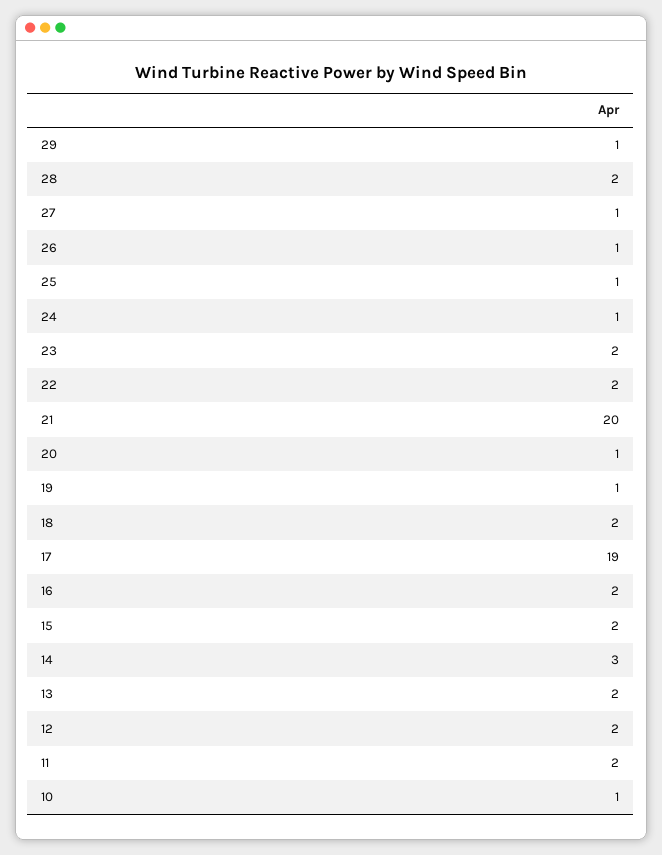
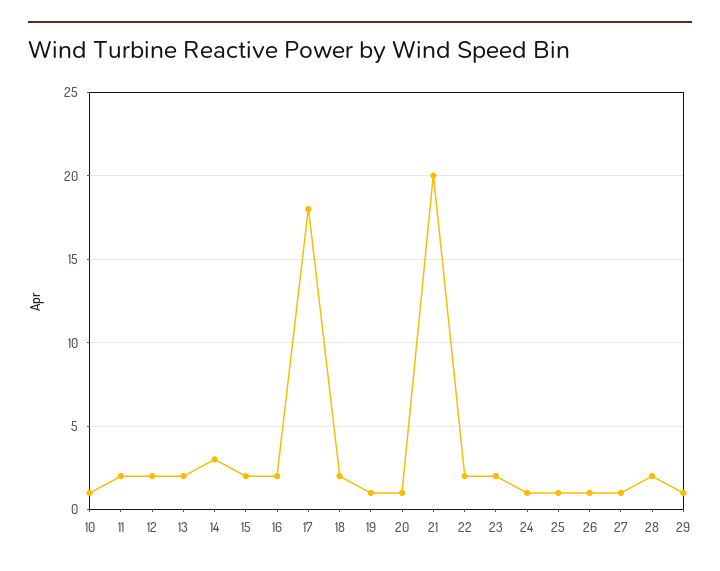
17: 19 -> 18

